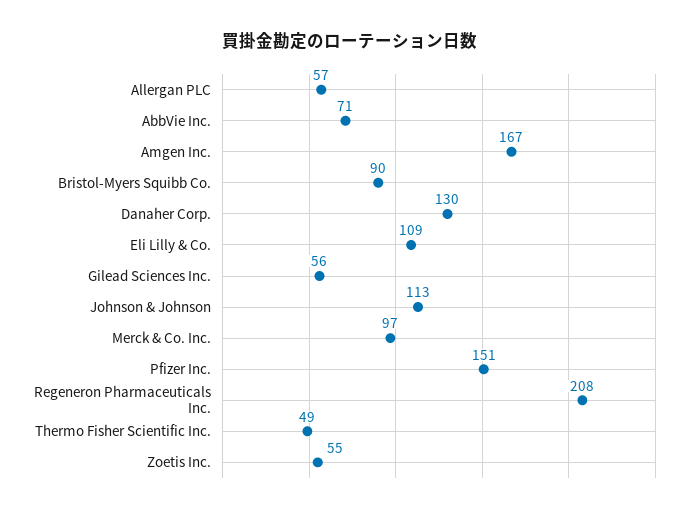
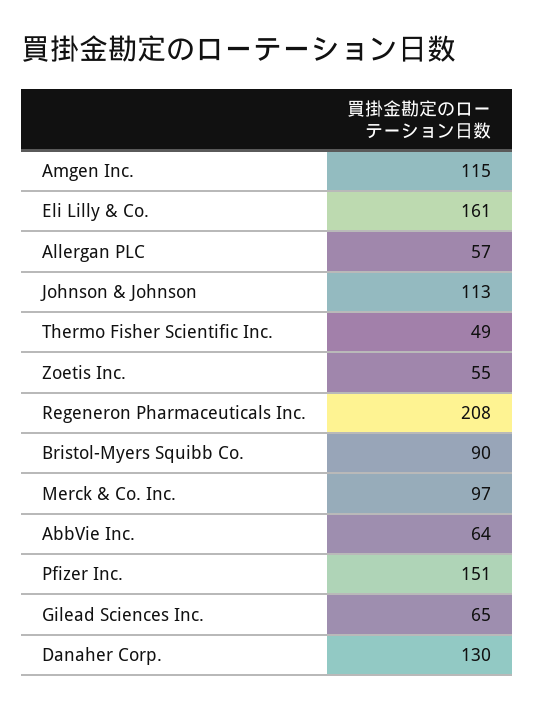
AbbVie Inc.: 71 -> 64
Amgen Inc.: 167 -> 115
Eli Lilly & Co.: 109 -> 161
Gilead Sciences Inc.: 56 -> 65

